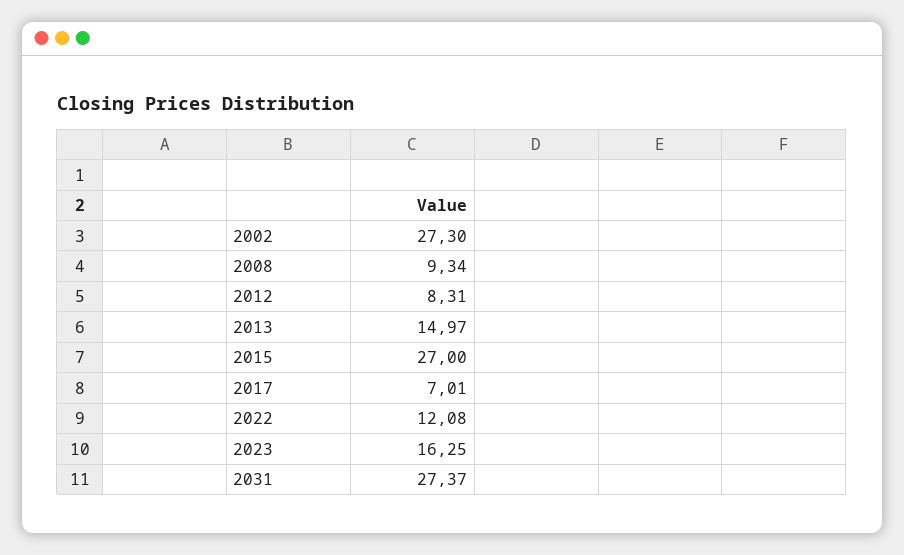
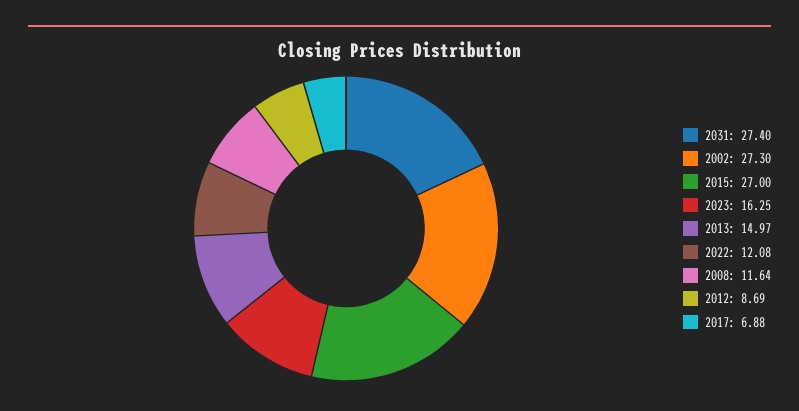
2008: 9.34 -> 11.64
2012: 8.31 -> 8.69
2017: 7.01 -> 6.88
2031: 27.37 -> 27.4

